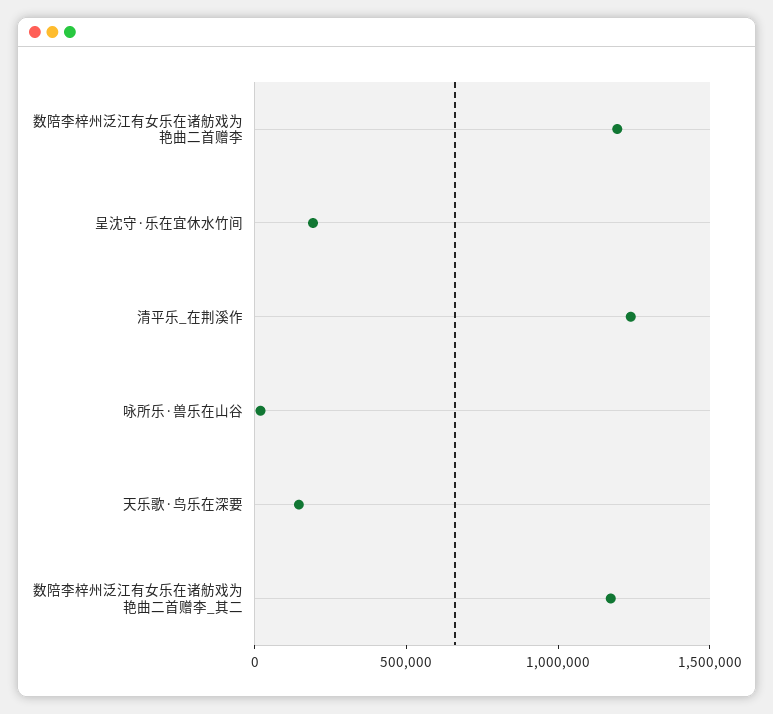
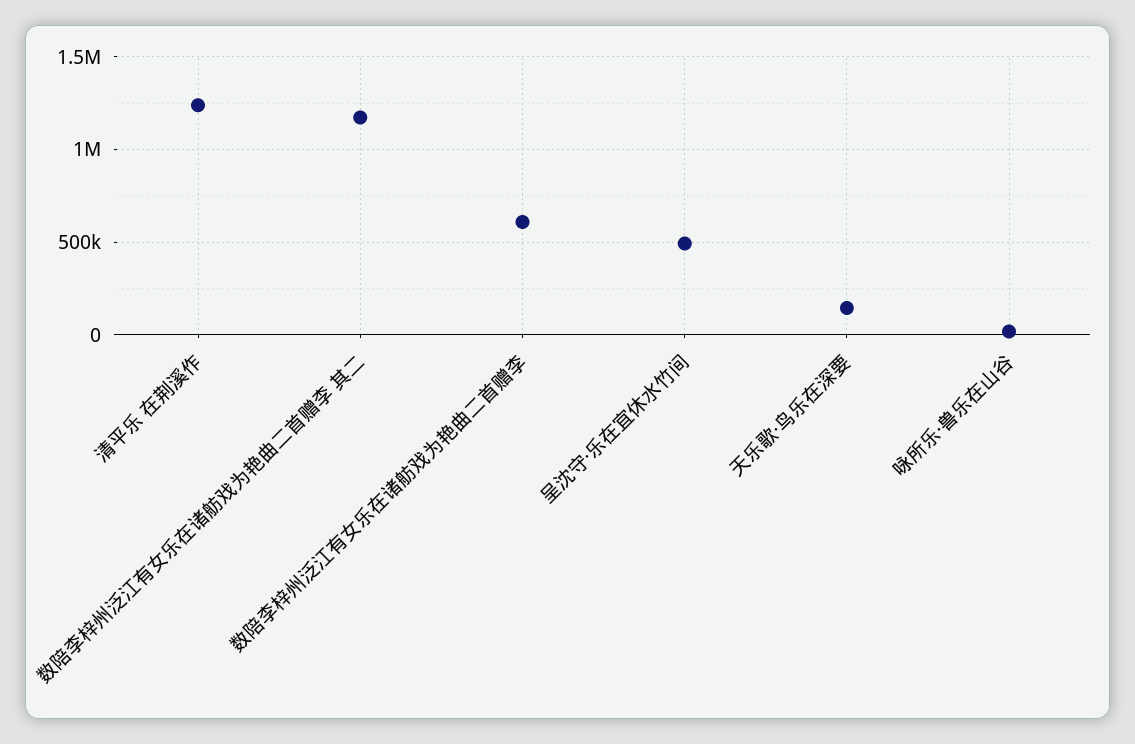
数陪李梓州泛江有女乐在诸舫戏为艳曲二首赠李: 1200000 -> 600000
呈沈守·乐在宜休水竹间: 200000 -> 500000

